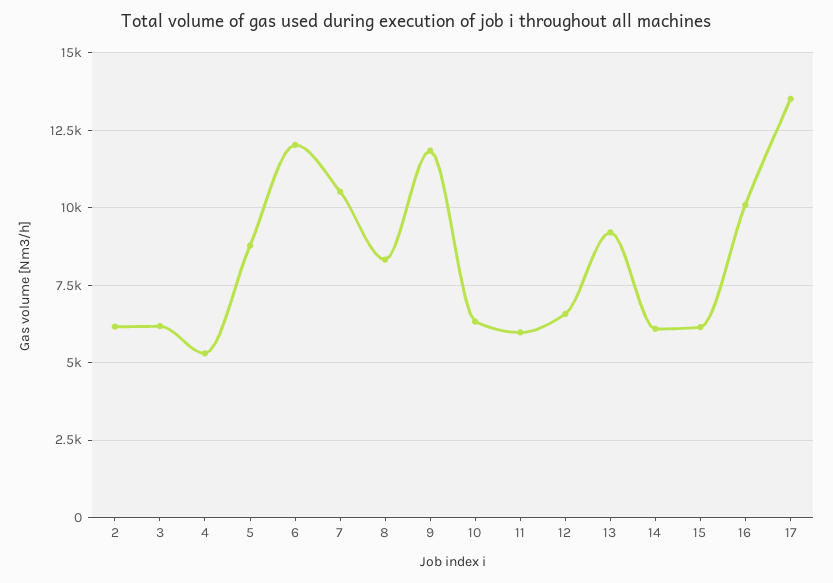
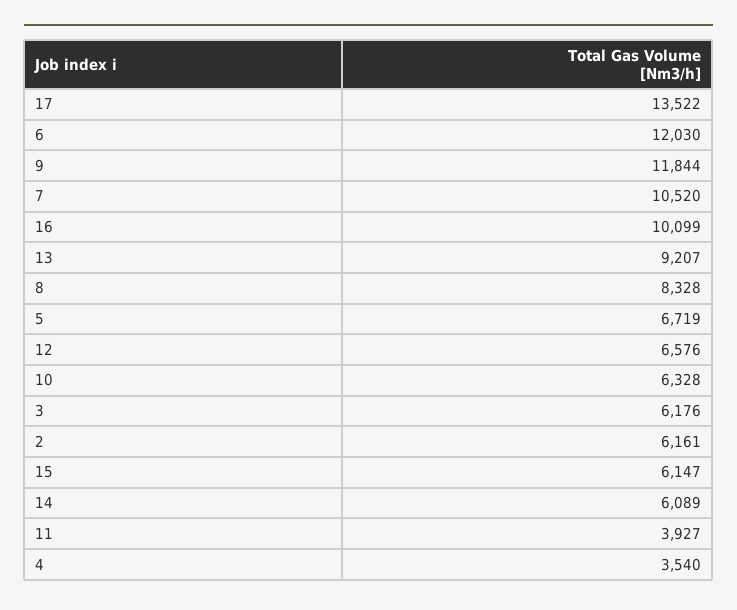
4: 5250 -> 3540
5: 8750 -> 6719
11: 6000 -> 3927

